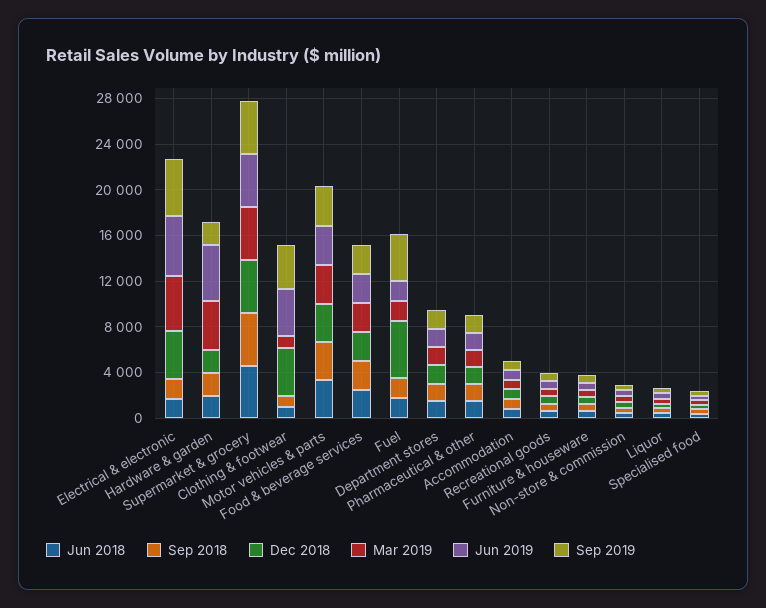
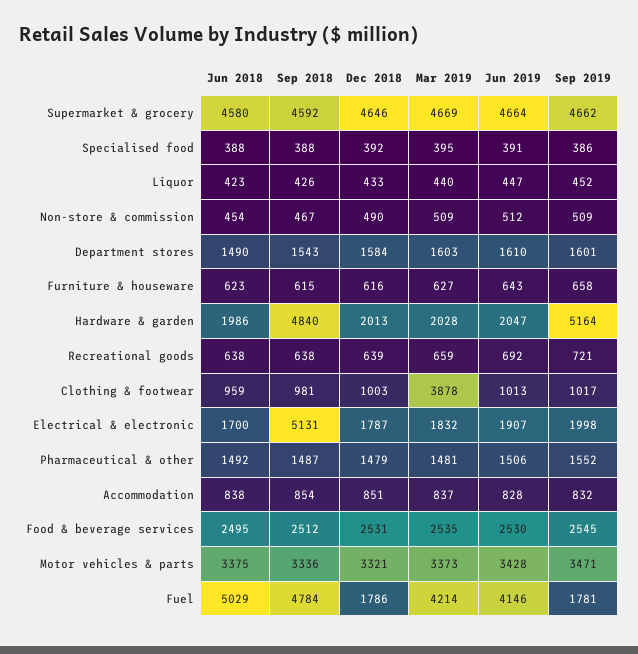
Sep 2018, Electrical & electronic: 2000 -> 5131
Dec 2018, Electrical & electronic: 4000 -> 1787
Mar 2019, Electrical & electronic: 5000 -> 1832
Jun 2019, Electrical & electronic: 5000 -> 1907
Sep 2019, Electrical & electronic: 5000 -> 1998
Sep 2018, Hardware & garden: 2000 -> 4840
Mar 2019, Hardware & garden: 4000 -> 2028
Jun 2019, Hardware & garden: 5000 -> 2047
Sep 2019, Hardware & garden: 2000 -> 5164
Dec 2018, Clothing & footwear: 4000 -> 1003
Mar 2019, Clothing & footwear: 1000 -> 3878
Jun 2019, Clothing & footwear: 4000 -> 1013
Sep 2019, Clothing & footwear: 4000 -> 1017
Jun 2018, Fuel: 2000 -> 5029
Sep 2018, Fuel: 2000 -> 4784
Dec 2018, Fuel: 5000 -> 1786
Mar 2019, Fuel: 2000 -> 4214
Jun 2019, Fuel: 2000 -> 4146
Sep 2019, Fuel: 4000 -> 1781

